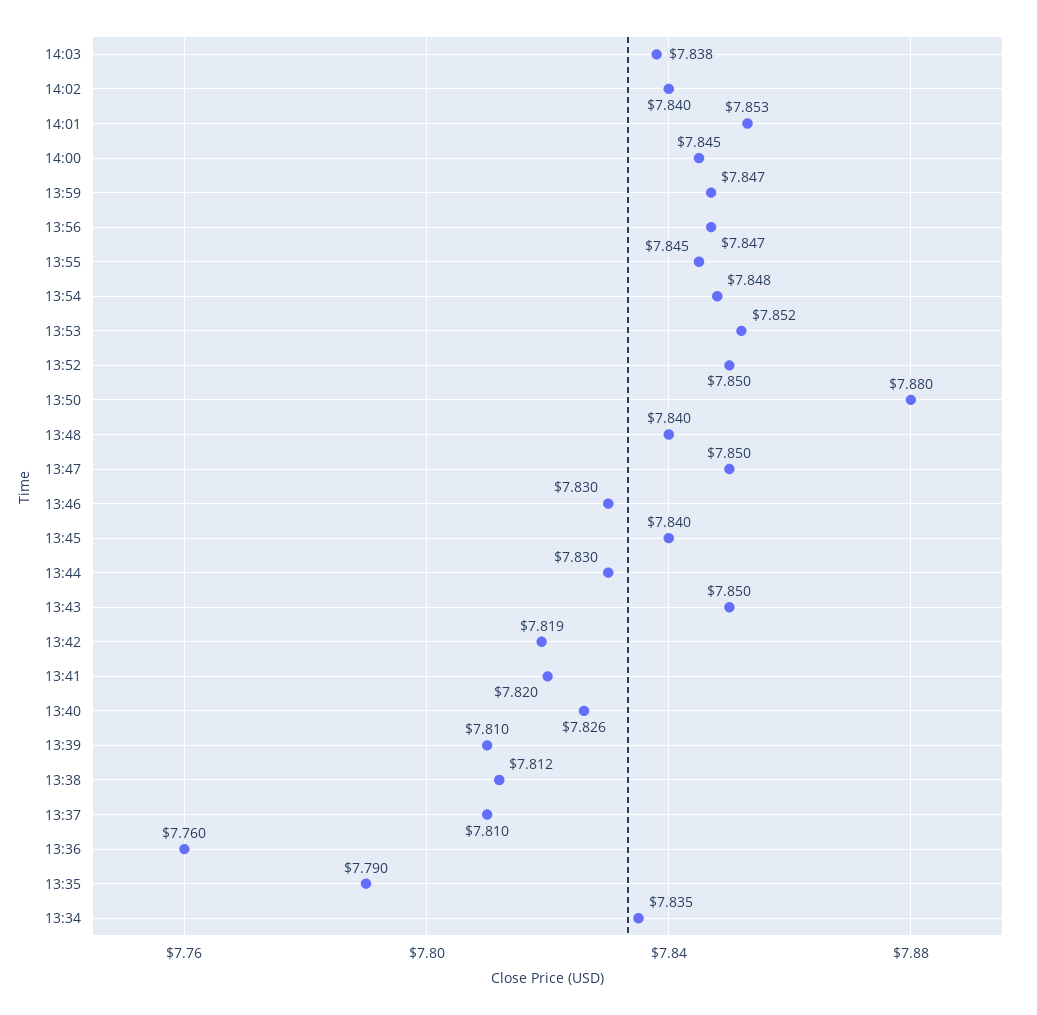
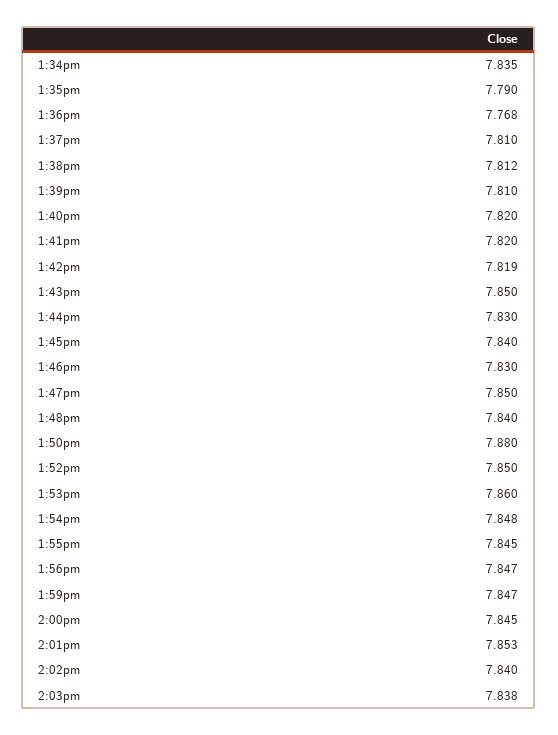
13:53: 7.852 -> 7.86
13:40: 7.826 -> 7.82
13:36: 7.76 -> 7.768

